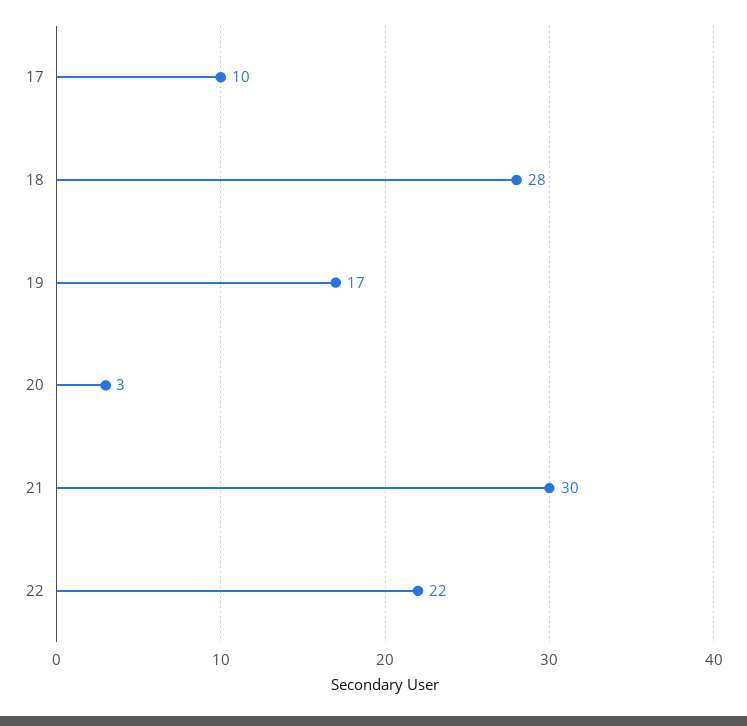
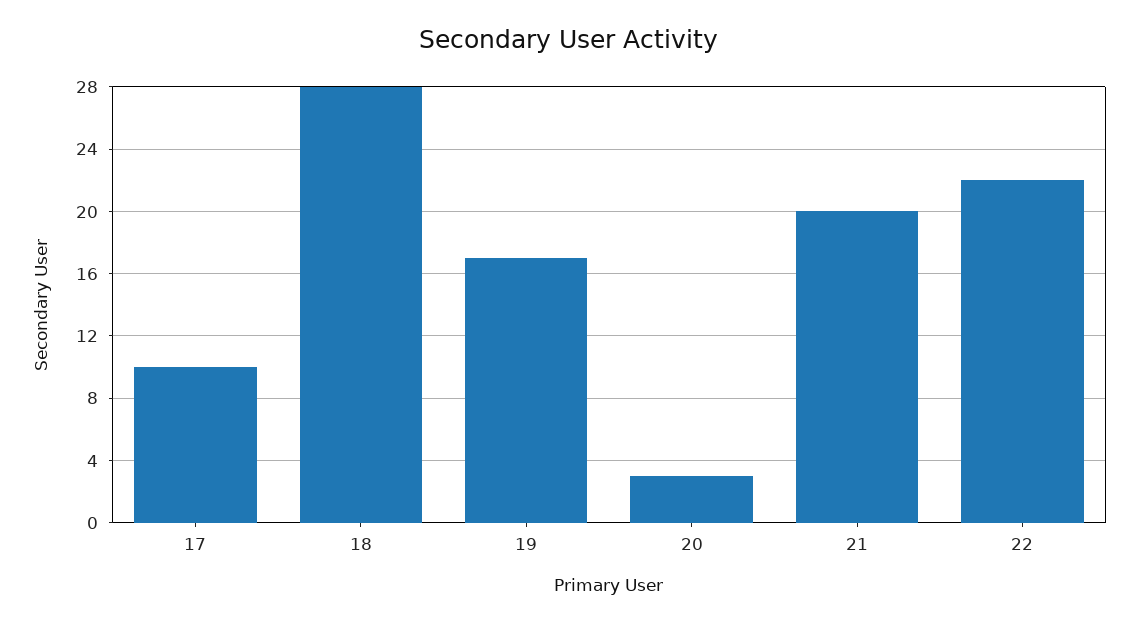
21: 30 -> 20

